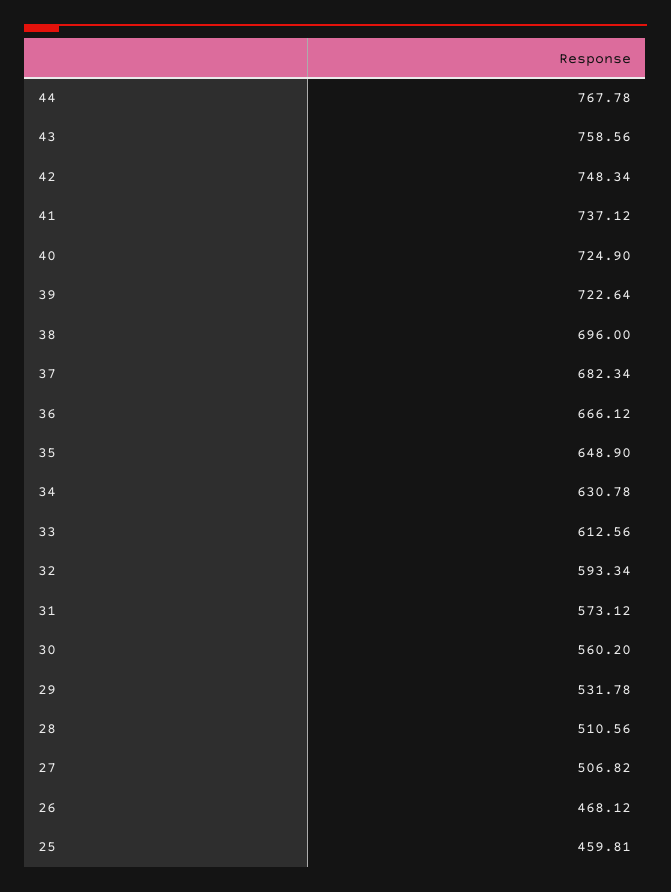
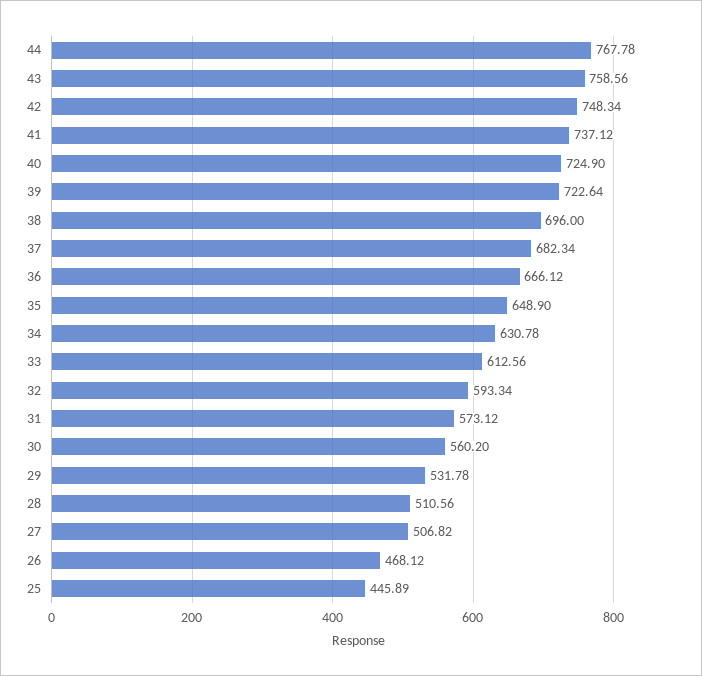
25: 459.81 -> 445.89

